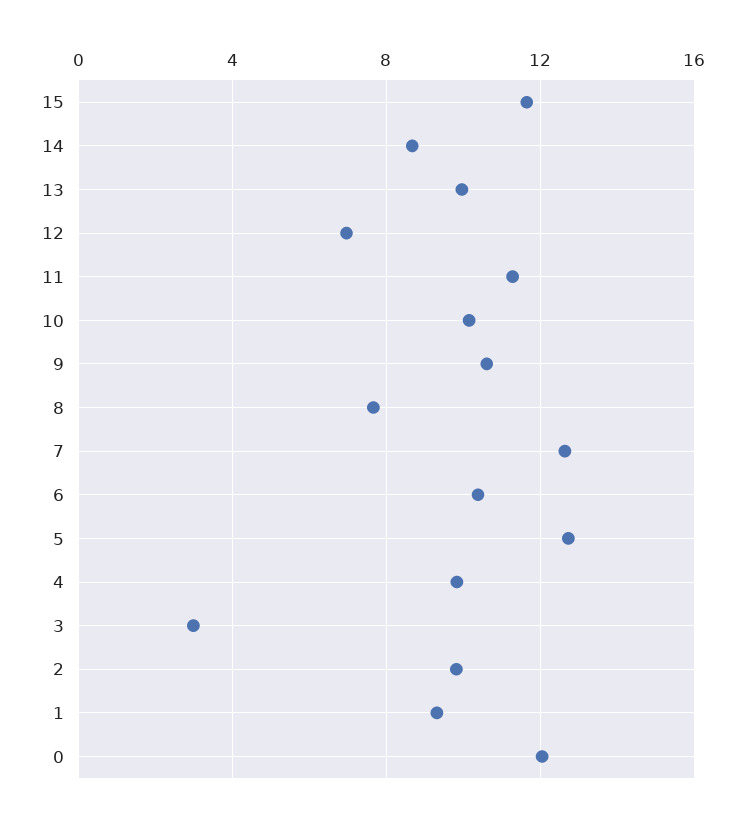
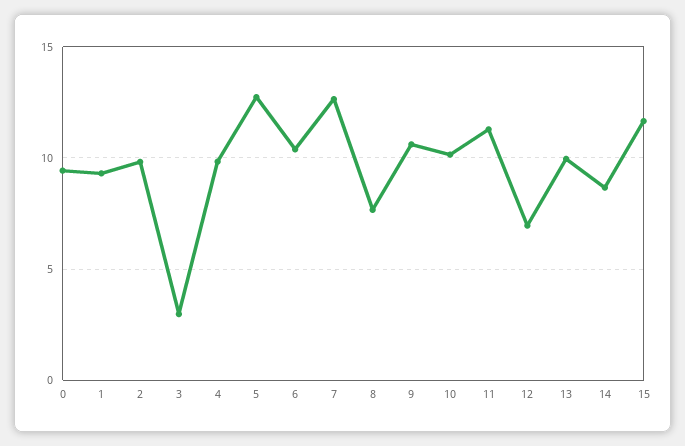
0: 12 -> 9.5

